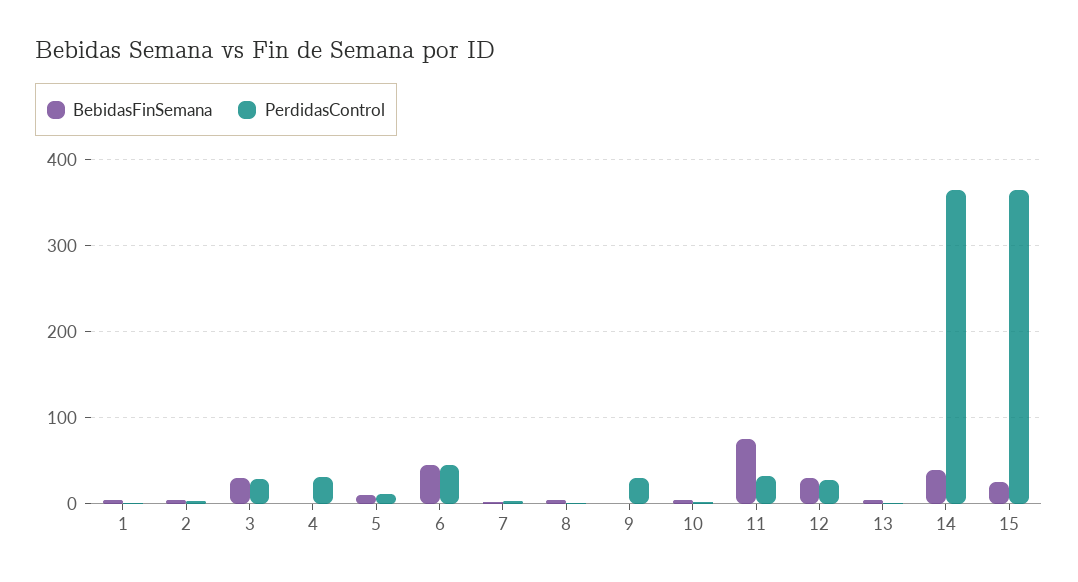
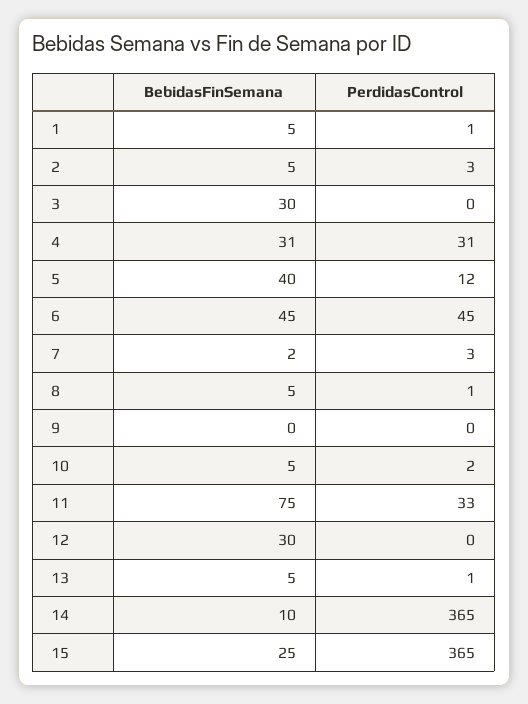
PerdidasControl, 3: 30 -> 0
BebidasFinSemana, 4: 0 -> 31
BebidasFinSemana, 5: 10 -> 40
PerdidasControl, 9: 30 -> 0
PerdidasControl, 12: 30 -> 0
BebidasFinSemana, 14: 40 -> 10

